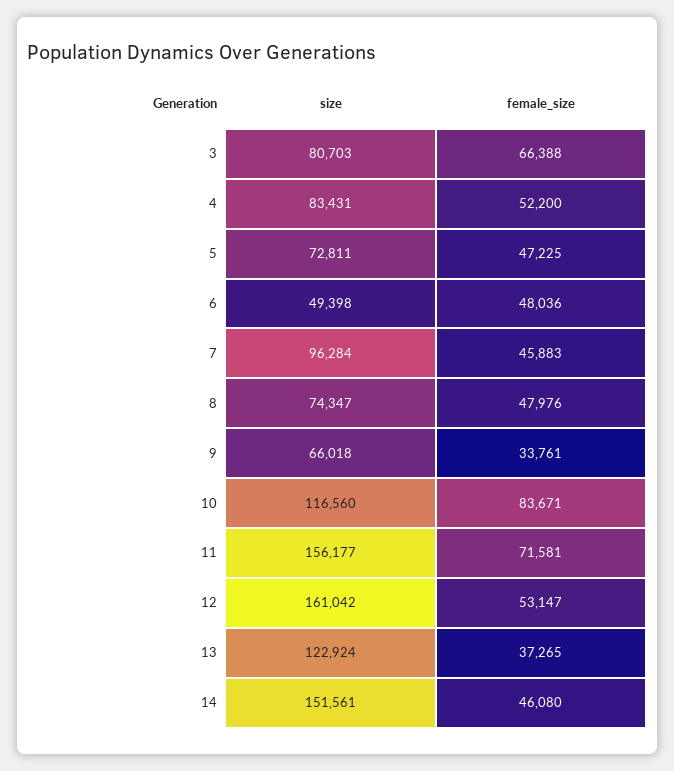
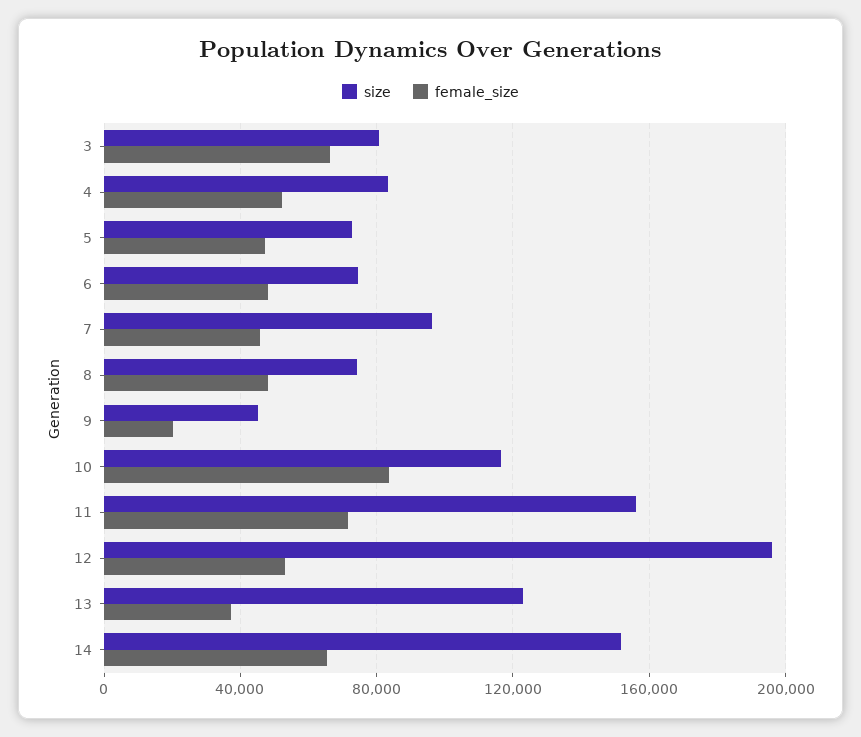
size, 6: 49398 -> 75000
size, 9: 66018 -> 45000
female_size, 9: 33761 -> 20000
size, 12: 161042 -> 195000
female_size, 14: 46080 -> 65000

